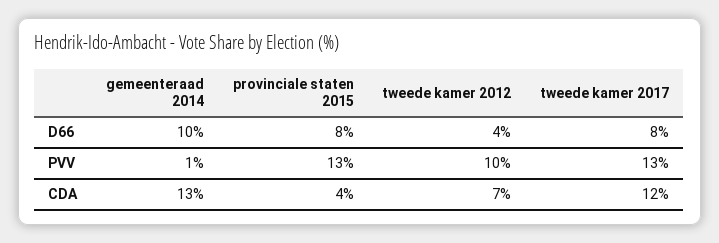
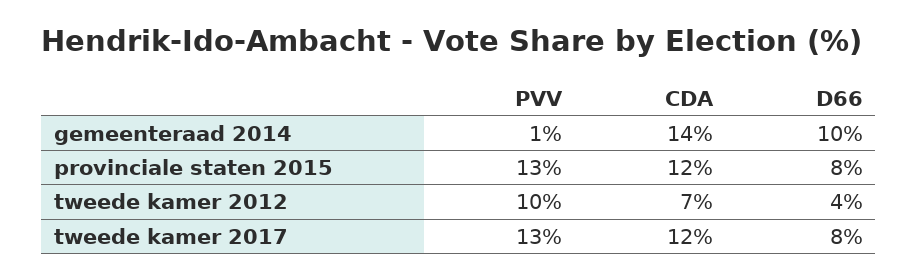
gemeenteraad 2014, CDA: 13 -> 14
provinciale staten 2015, CDA: 4 -> 12

